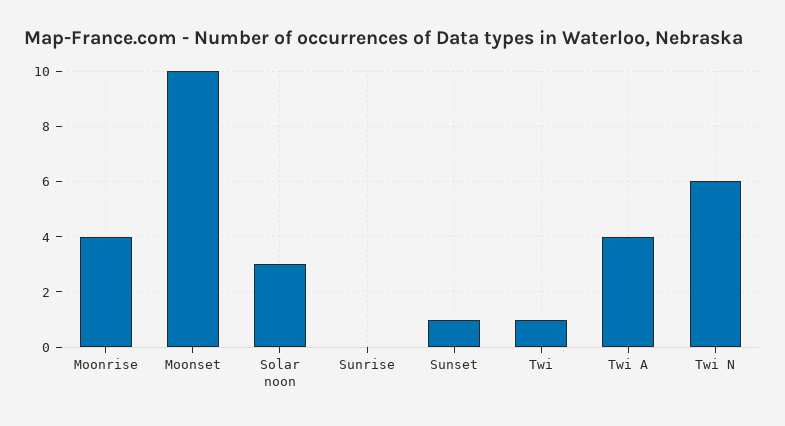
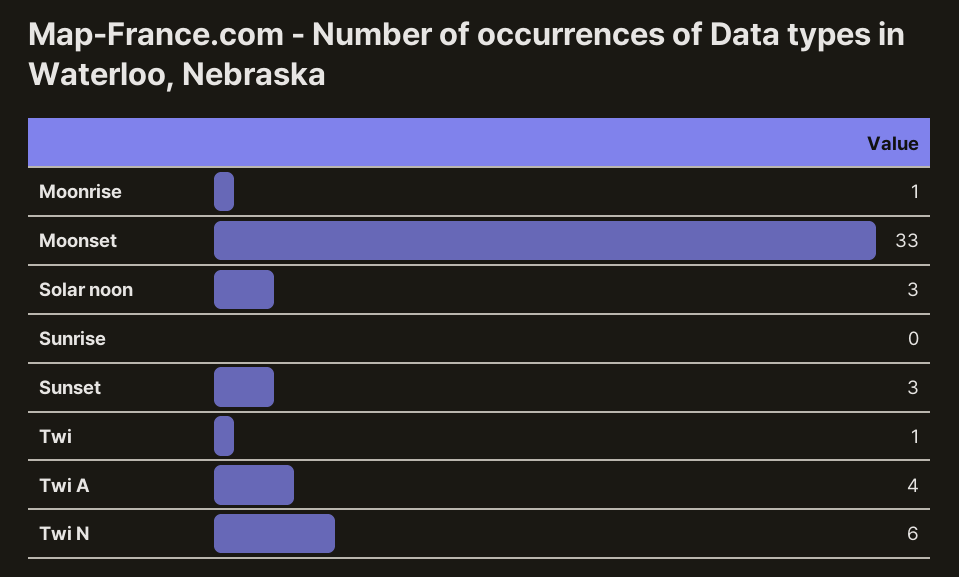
Moonrise: 4 -> 1
Moonset: 10 -> 33
Sunset: 1 -> 3

